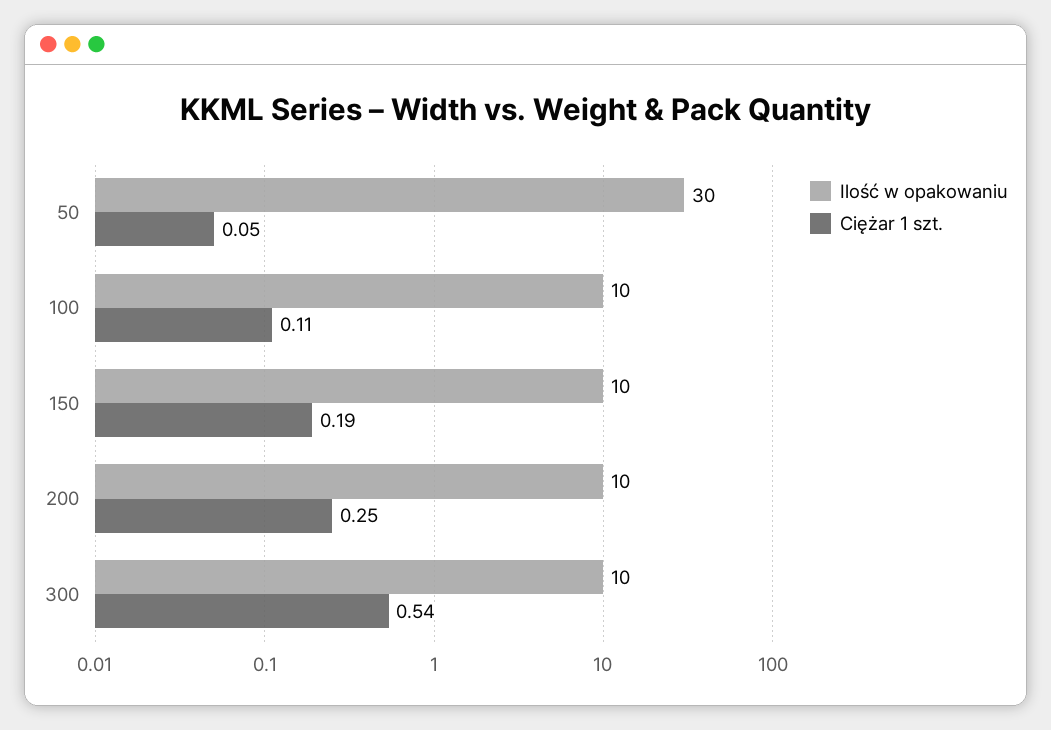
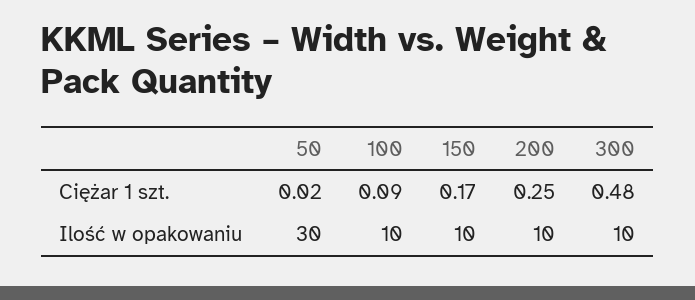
Ciężar 1 szt., 50: 0.05 -> 0.02
Ciężar 1 szt., 100: 0.11 -> 0.09
Ciężar 1 szt., 150: 0.19 -> 0.17
Ciężar 1 szt., 300: 0.54 -> 0.48

